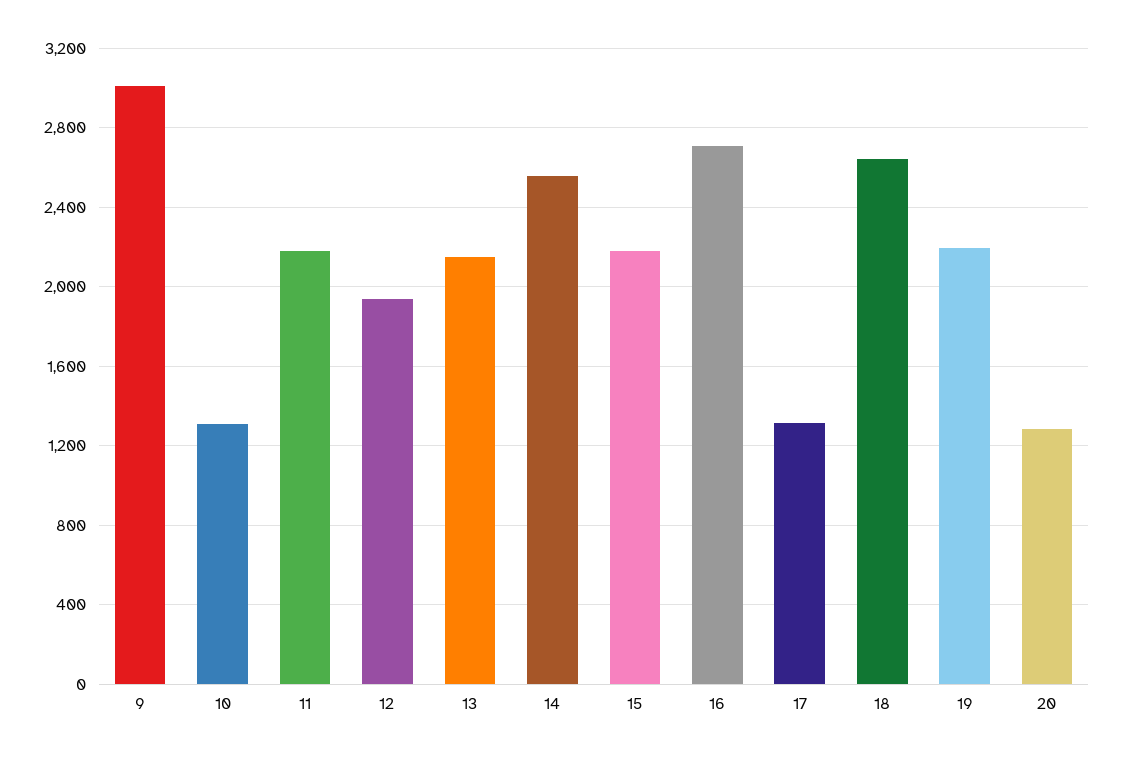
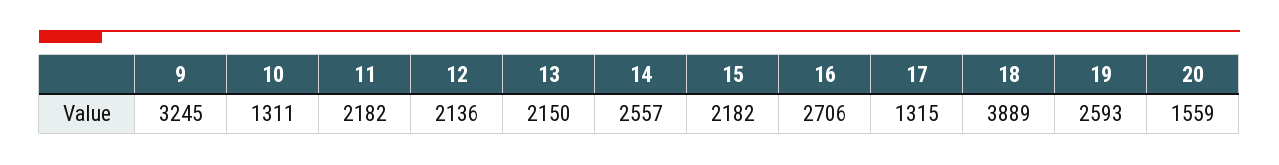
9: 3000 -> 3245
12: 1950 -> 2136
18: 2650 -> 3889
19: 2200 -> 2593
20: 1300 -> 1559

